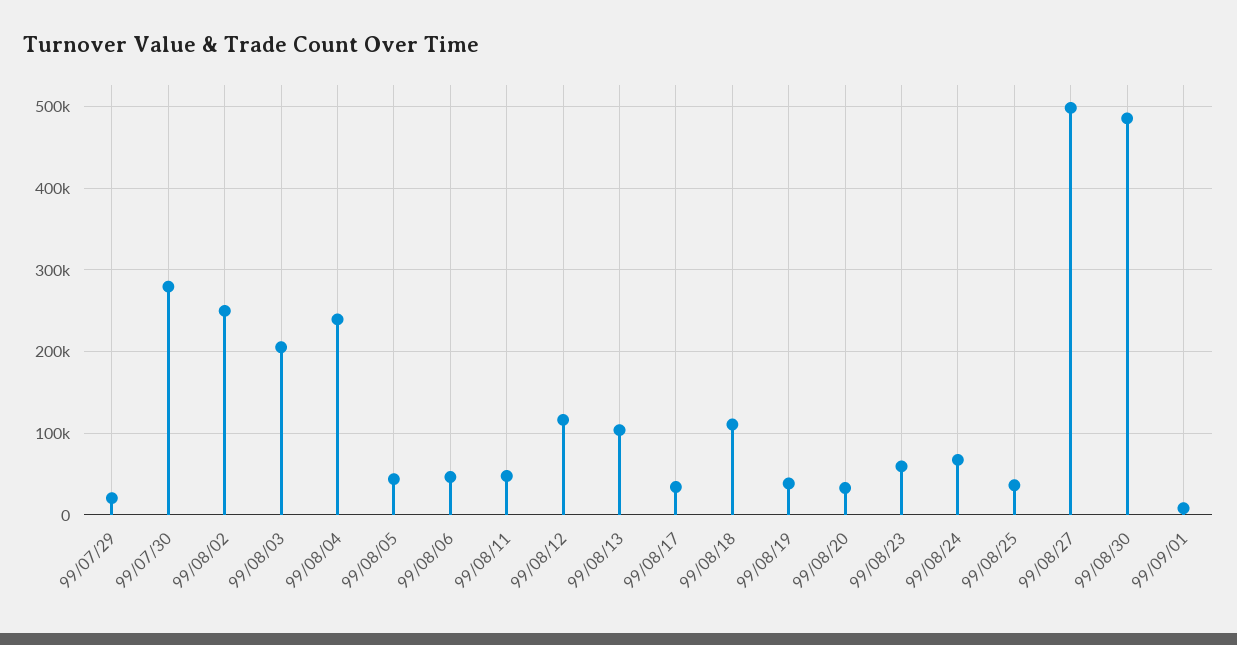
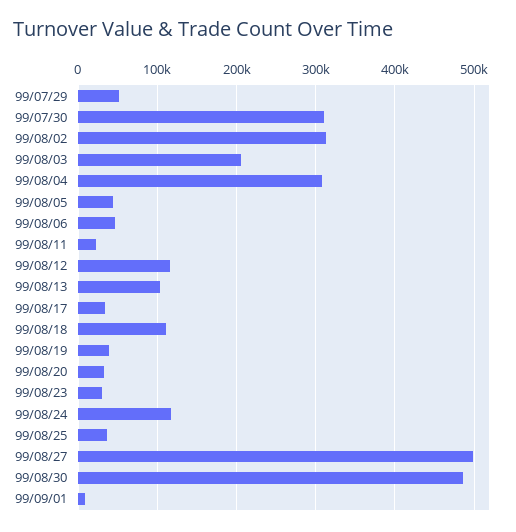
99/07/29: 20000 -> 50000
99/07/30: 280000 -> 310000
99/08/02: 250000 -> 310000
99/08/04: 240000 -> 310000
99/08/11: 50000 -> 20000
99/08/23: 60000 -> 30000
99/08/24: 70000 -> 120000

